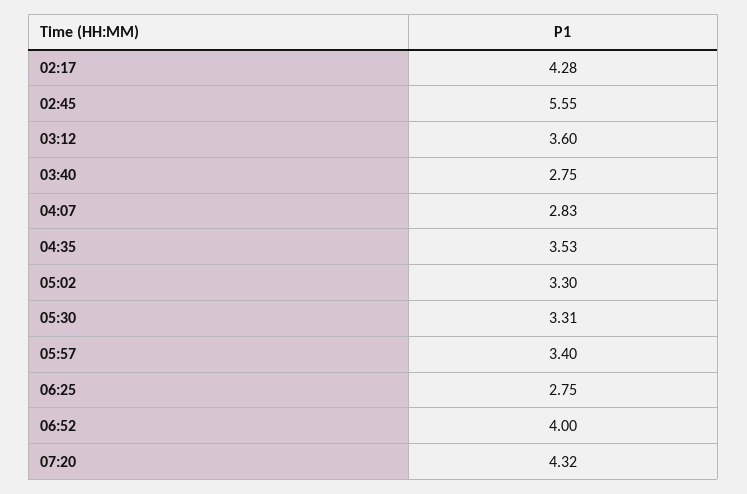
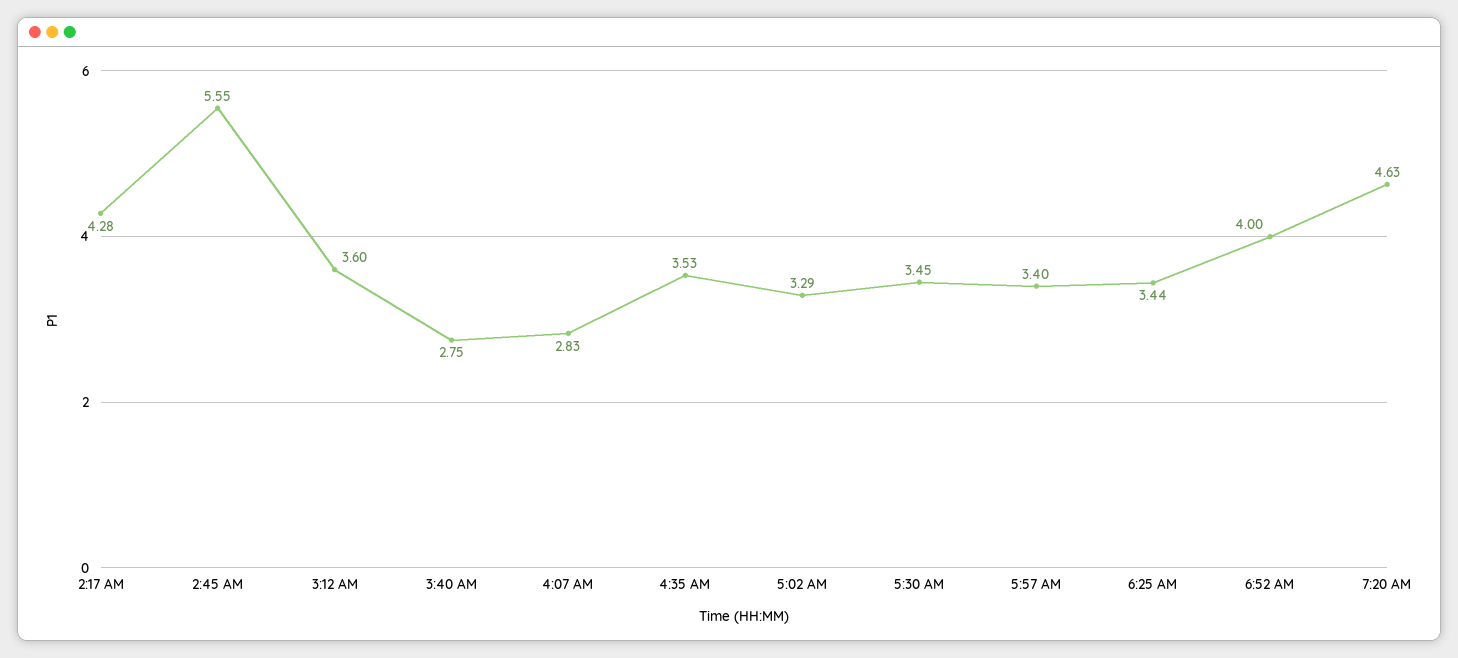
05:02: 3.3 -> 3.29
05:30: 3.31 -> 3.45
06:25: 2.75 -> 3.44
07:20: 4.32 -> 4.63

